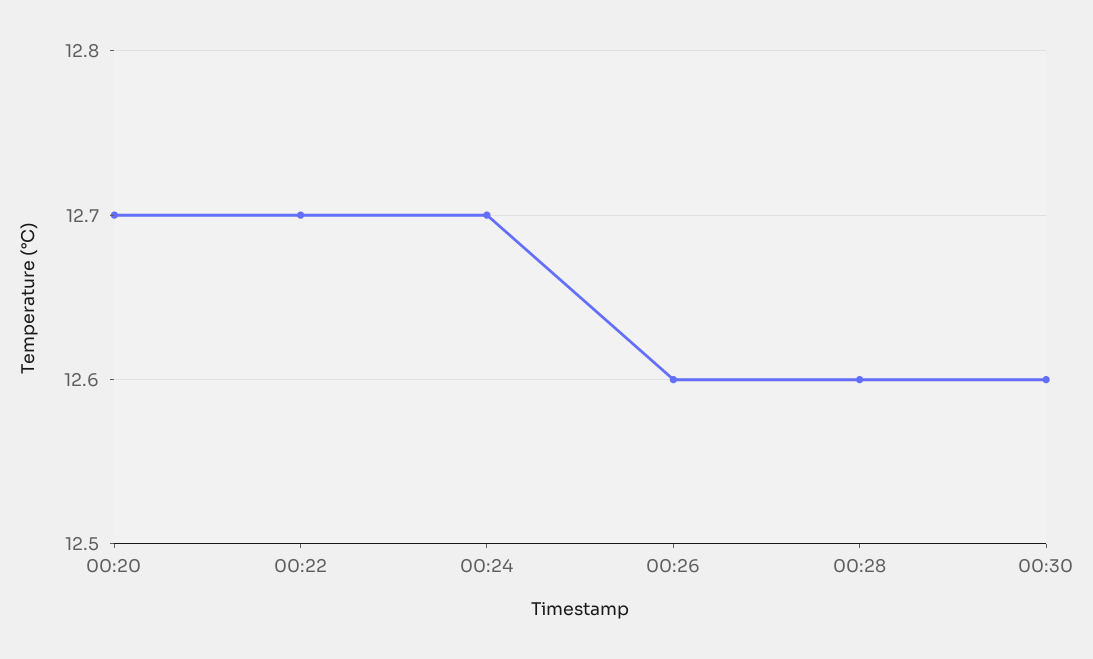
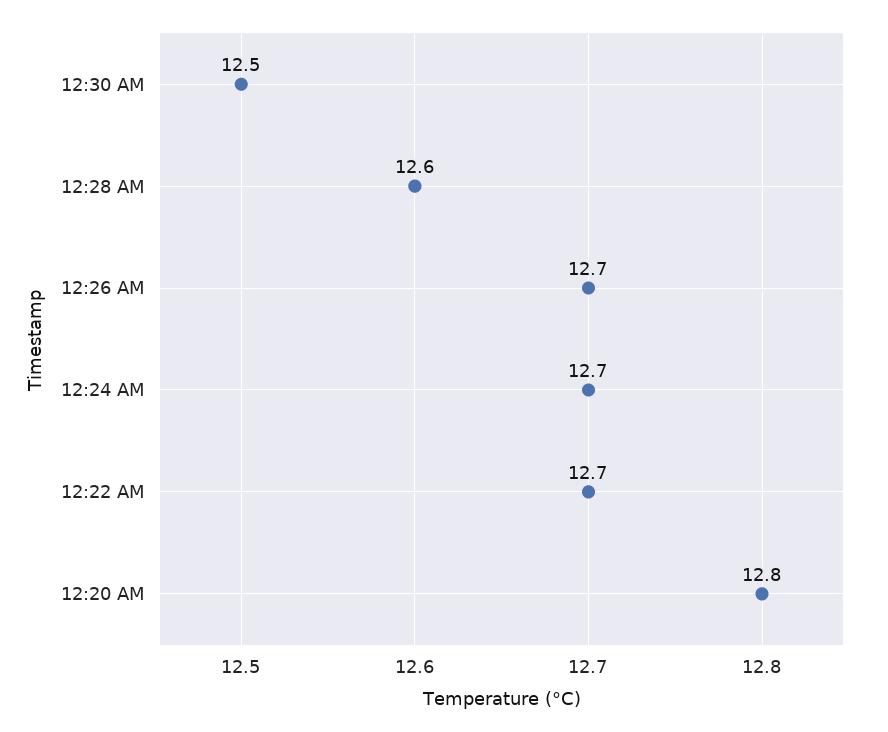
00:20: 12.7 -> 12.8
00:26: 12.6 -> 12.7
00:30: 12.6 -> 12.5

